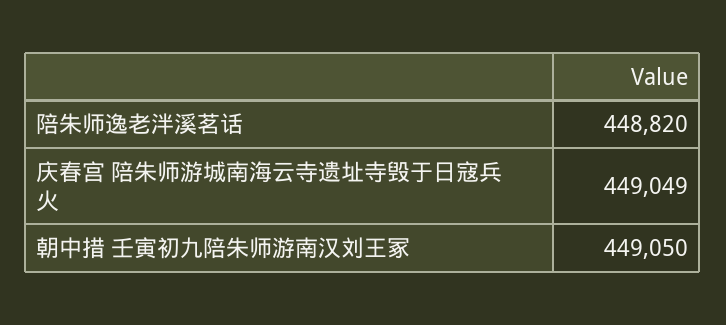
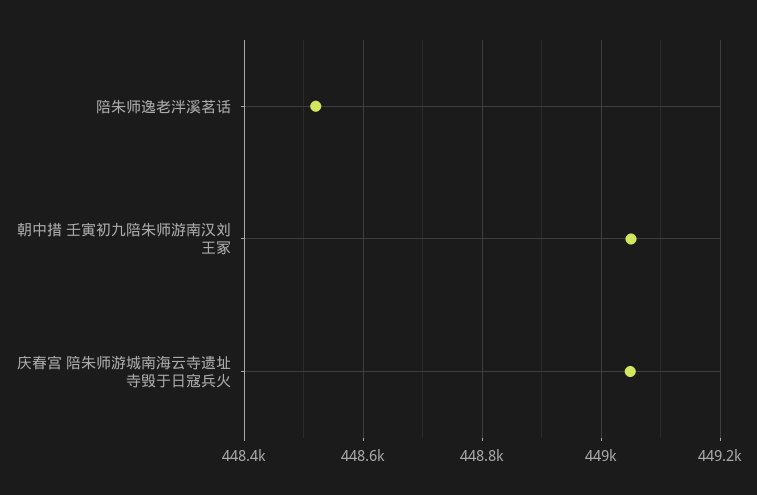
陪朱师逸老泮溪茗话: 448820 -> 448520

